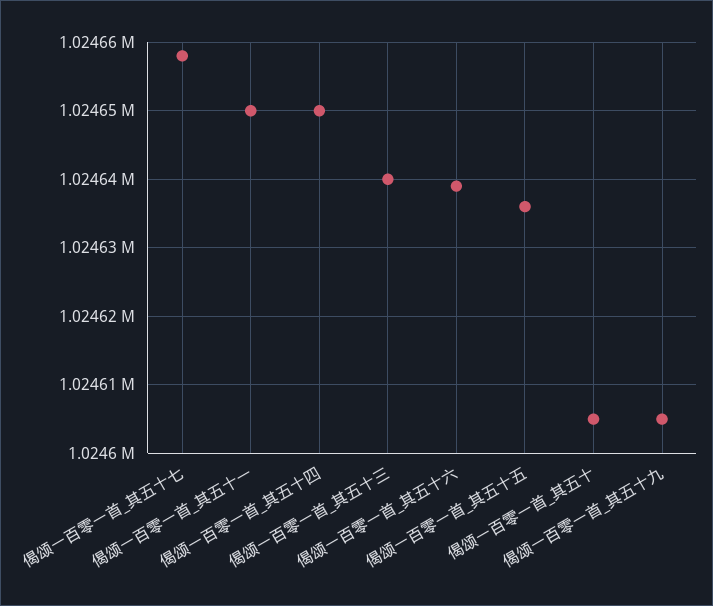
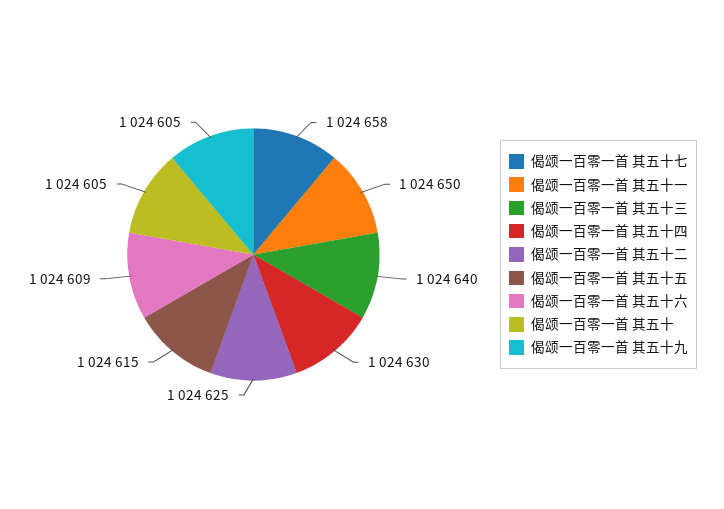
偈颂一百零一首_其五十四: 1024650 -> 1024630
偈颂一百零一首_其五十六: 1024639 -> 1024609
偈颂一百零一首_其五十五: 1024636 -> 1024615
偈颂一百零一首 其五十二: none -> 1024625

